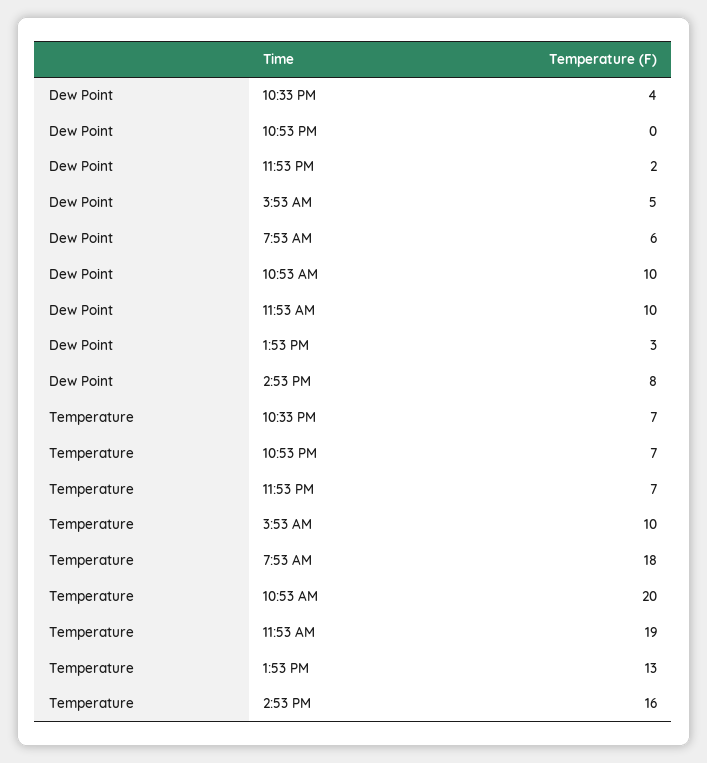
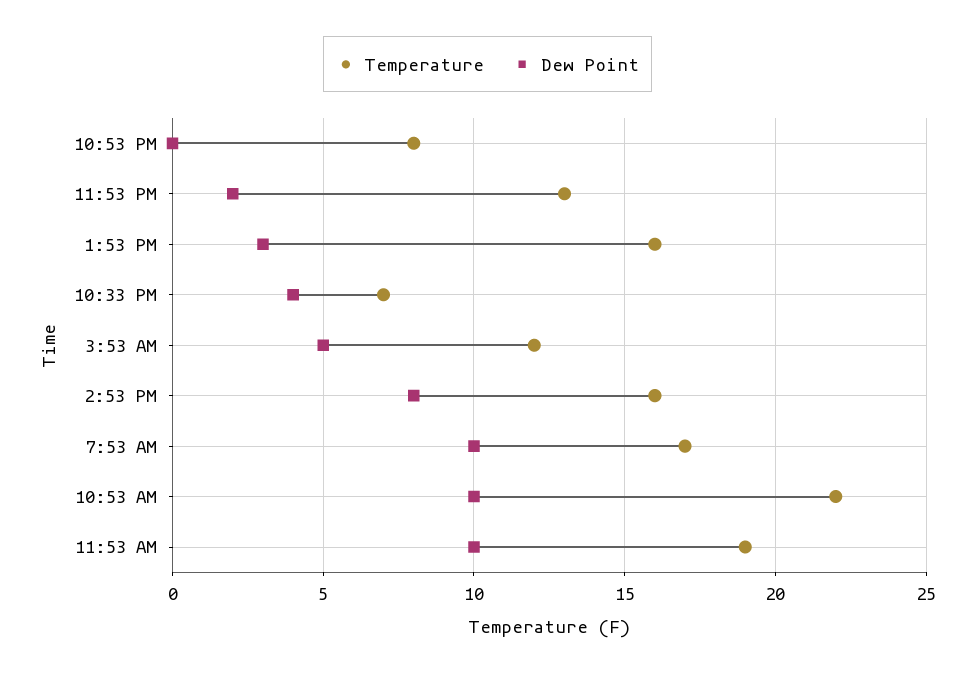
Dew Point, 7:53 AM: 6 -> 10
Temperature, 10:53 PM: 7 -> 8
Temperature, 11:53 PM: 7 -> 13
Temperature, 3:53 AM: 10 -> 12
Temperature, 7:53 AM: 18 -> 17
Temperature, 10:53 AM: 20 -> 22
Temperature, 1:53 PM: 13 -> 16

